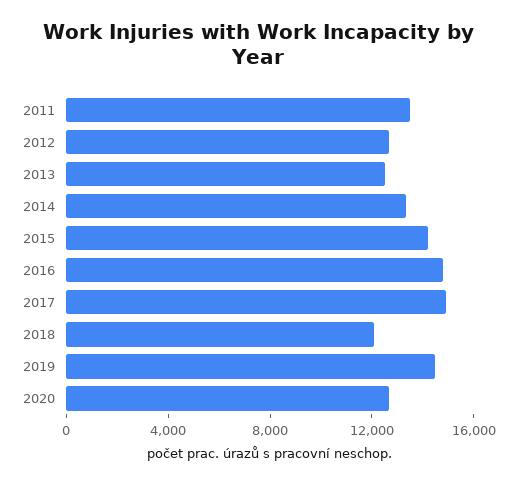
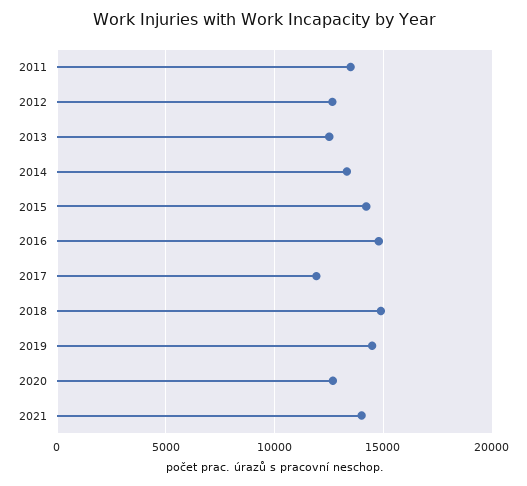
2017: 15000 -> 12000
2018: 12000 -> 15000
2021: none -> 14000

